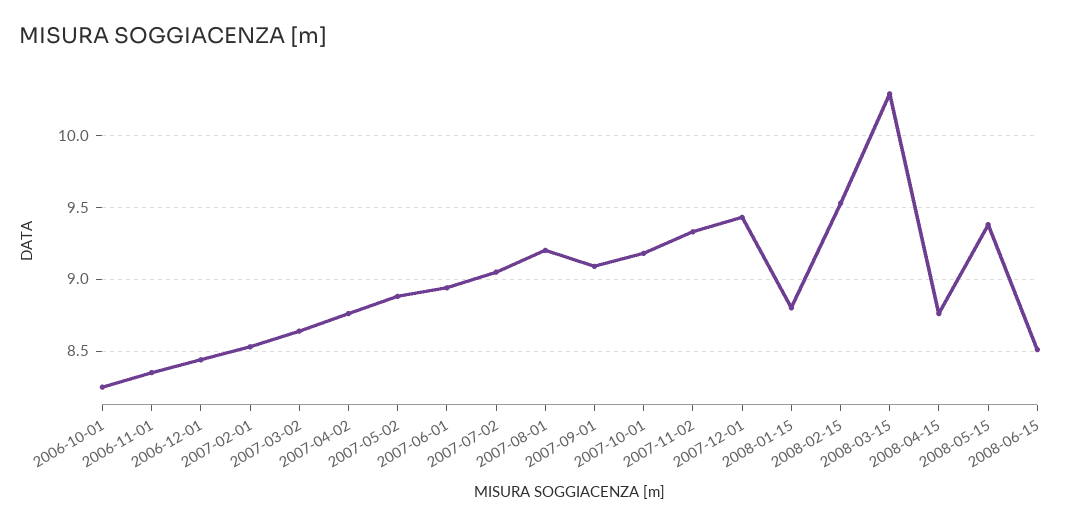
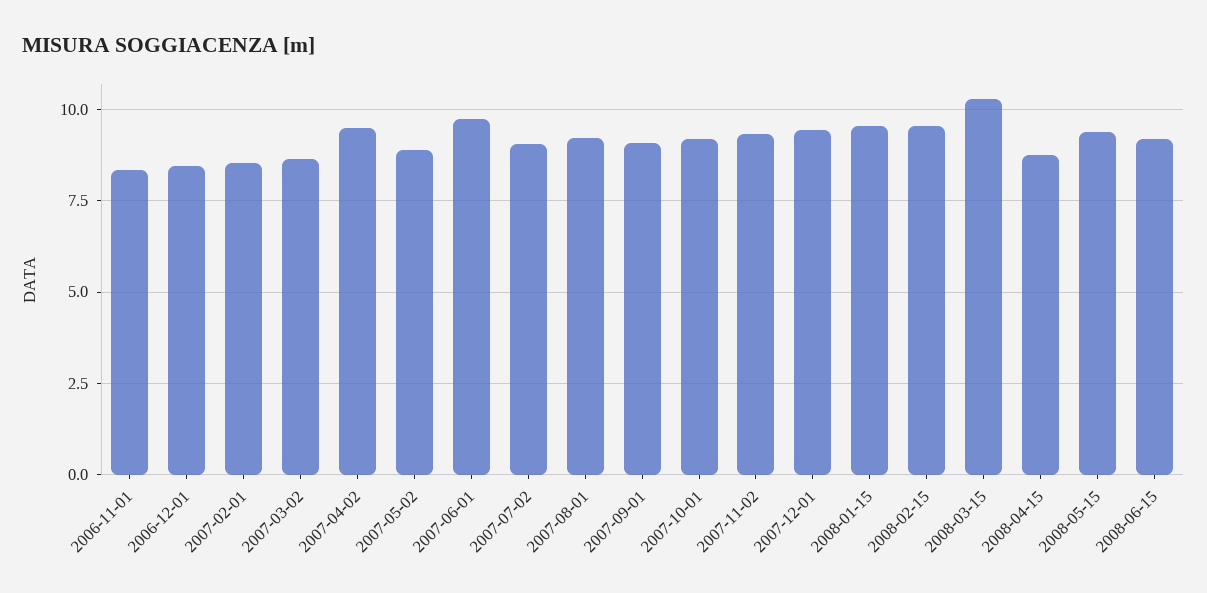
2006-10-01: 8.25 -> none
2007-04-02: 8.75 -> 9.5
2007-06-01: 8.95 -> 9.75
2008-01-15: 8.8 -> 9.5
2008-06-15: 8.5 -> 9.25

